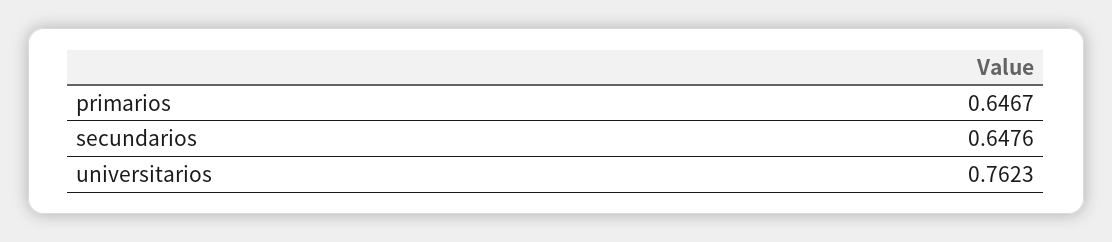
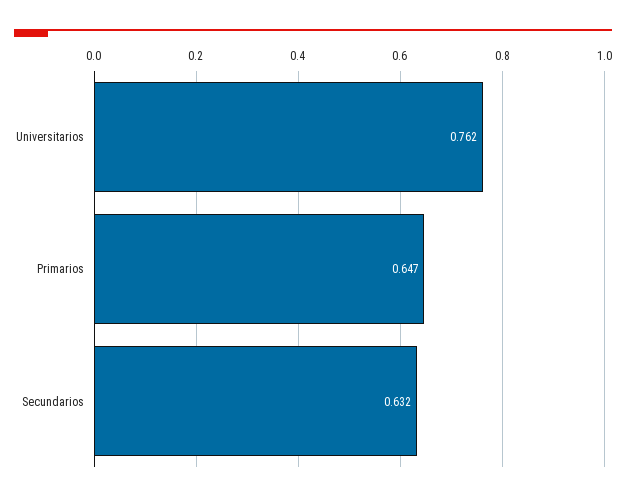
secundarios: 0.6476 -> 0.632

